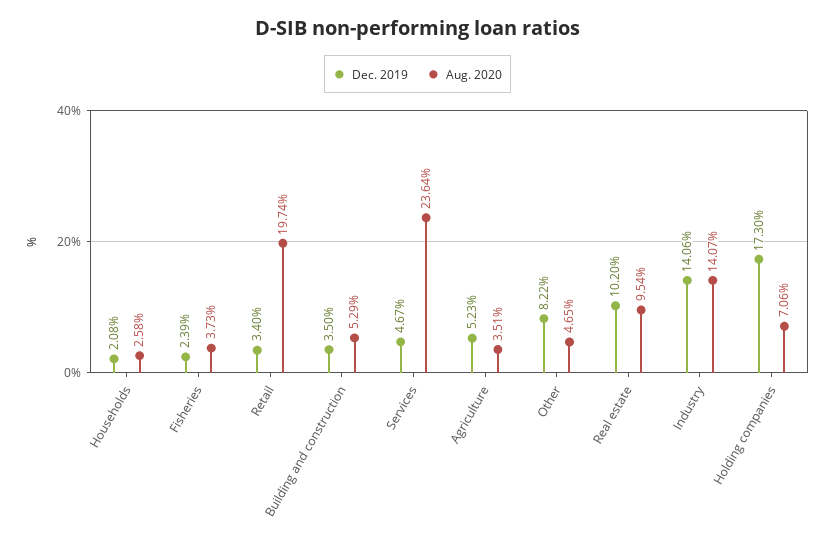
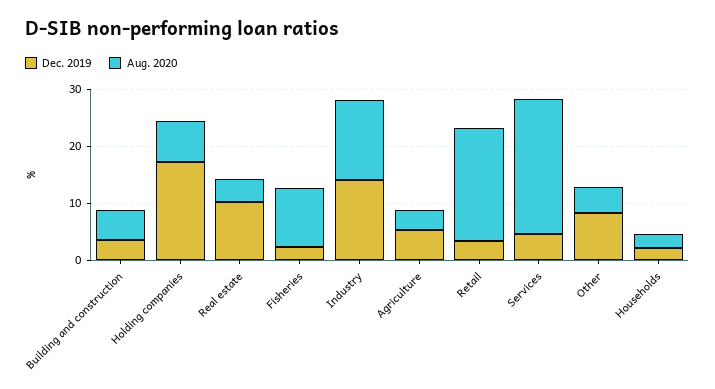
Aug. 2020, Fisheries: 3.73 -> 10
Aug. 2020, Real estate: 9.54 -> 4

